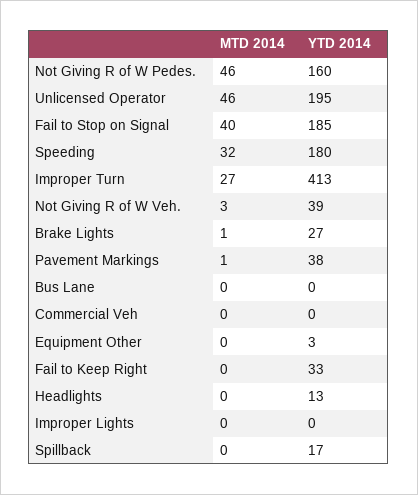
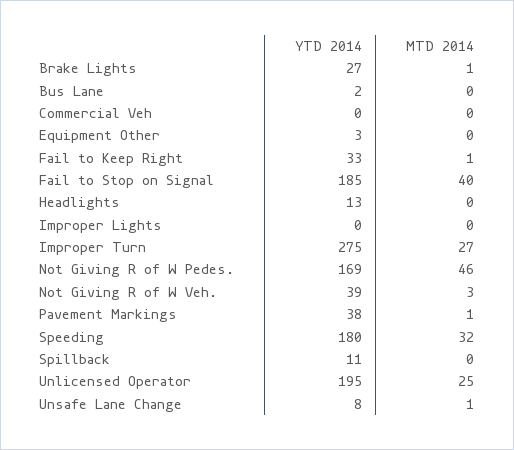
YTD 2014, Not Giving R of W Pedes.: 160 -> 169
MTD 2014, Unlicensed Operator: 46 -> 25
YTD 2014, Improper Turn: 413 -> 275
YTD 2014, Bus Lane: 0 -> 2
MTD 2014, Fail to Keep Right: 0 -> 1
YTD 2014, Spillback: 17 -> 11
YTD 2014, Unsafe Lane Change: none -> 8
MTD 2014, Unsafe Lane Change: none -> 1

